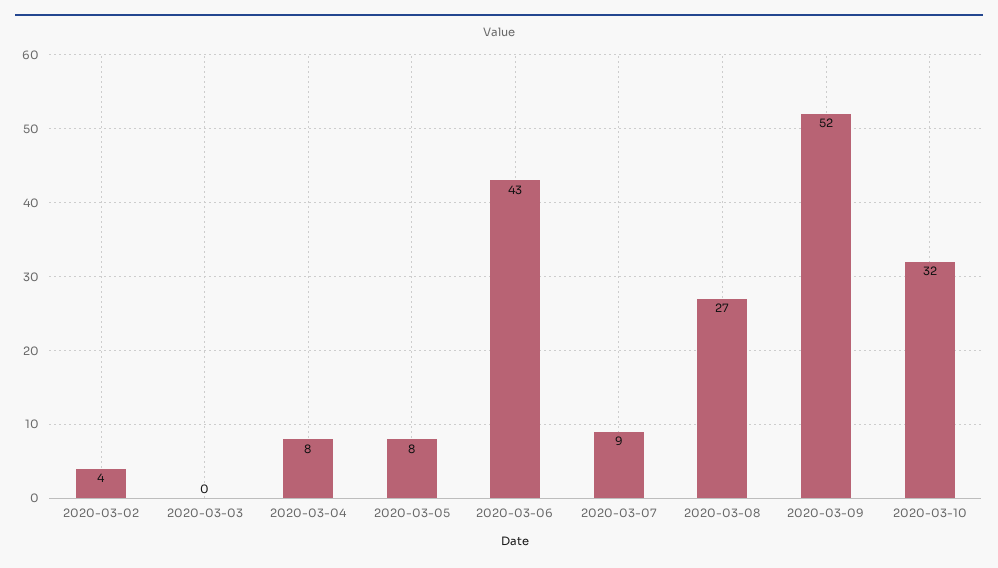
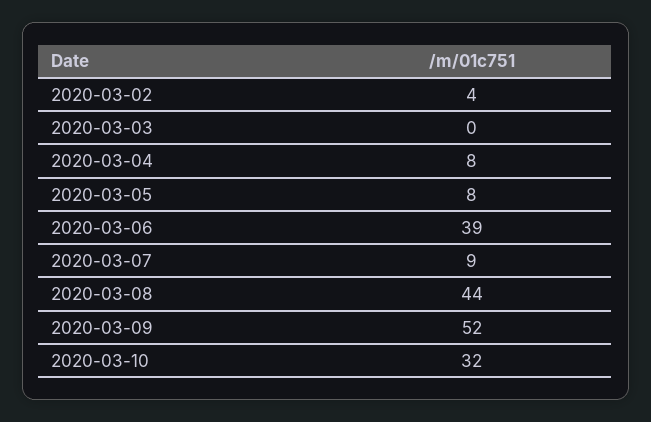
2020-03-06: 43 -> 39
2020-03-08: 27 -> 44

